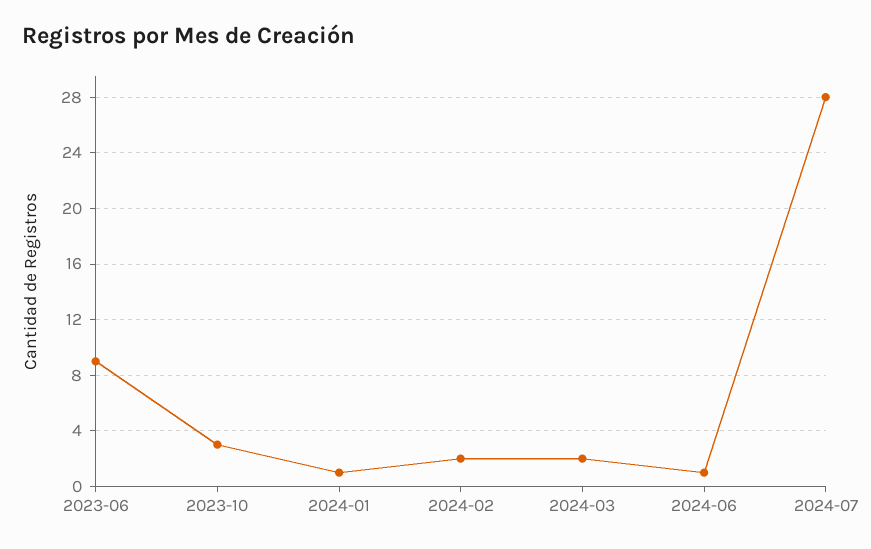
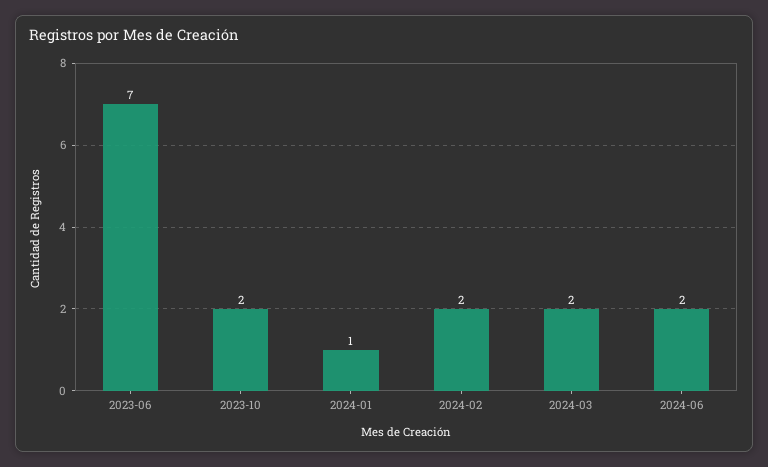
2023-06: 9 -> 7
2023-10: 3 -> 2
2024-06: 1 -> 2
2024-07: 28 -> none

